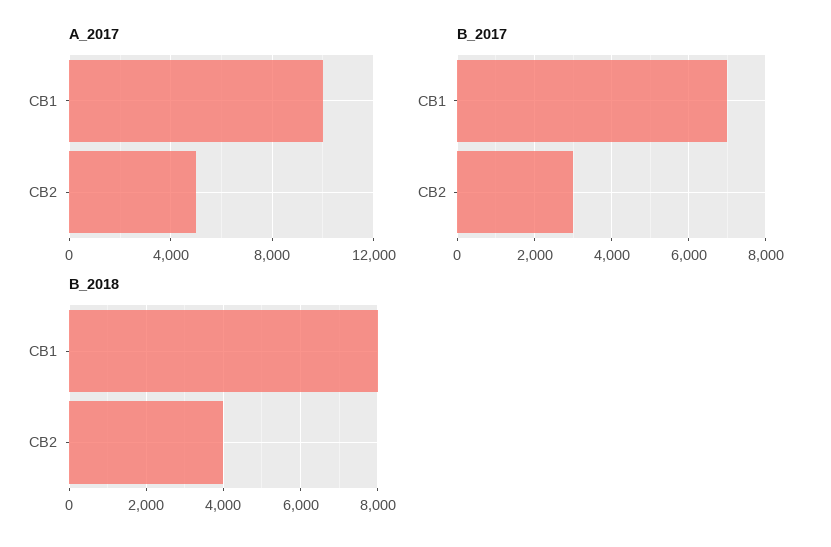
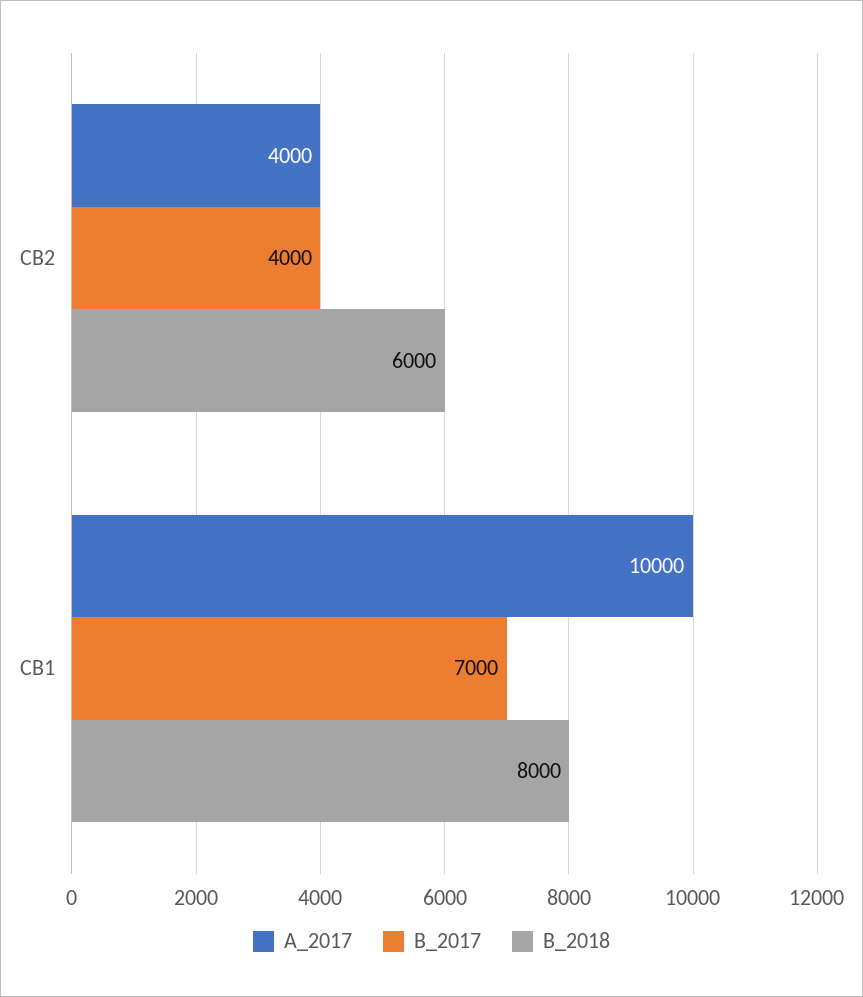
A_2017, CB2: 5000 -> 4000
B_2017, CB2: 3000 -> 4000
B_2018, CB2: 4000 -> 6000

